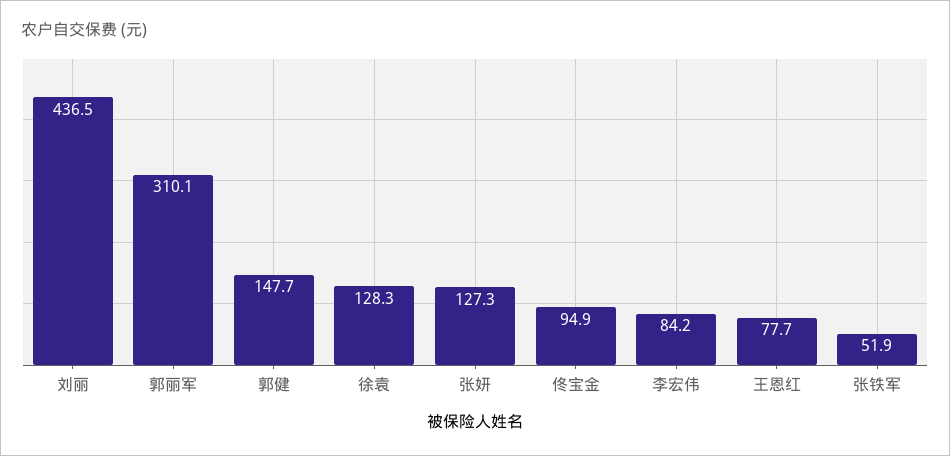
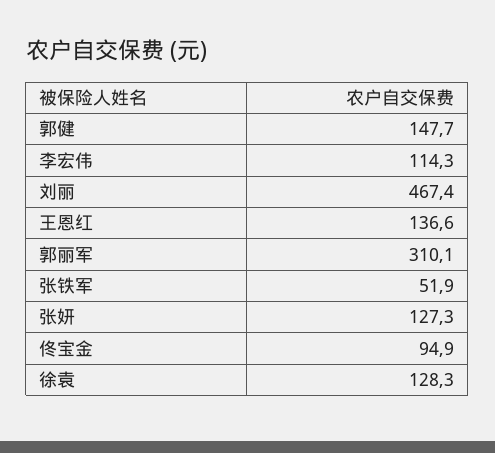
刘丽: 436.5 -> 467.4
李宏伟: 84.2 -> 114.3
王恩红: 77.7 -> 136.6

